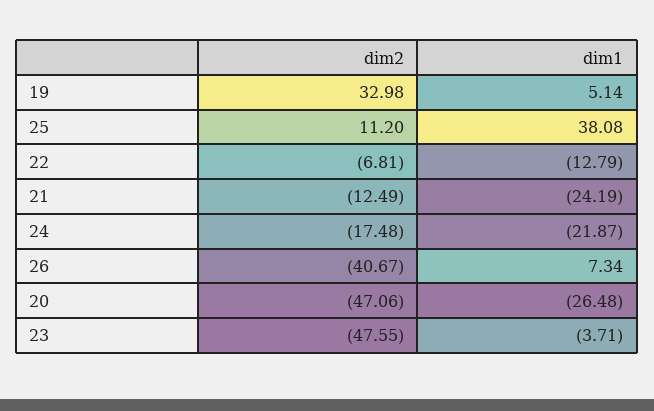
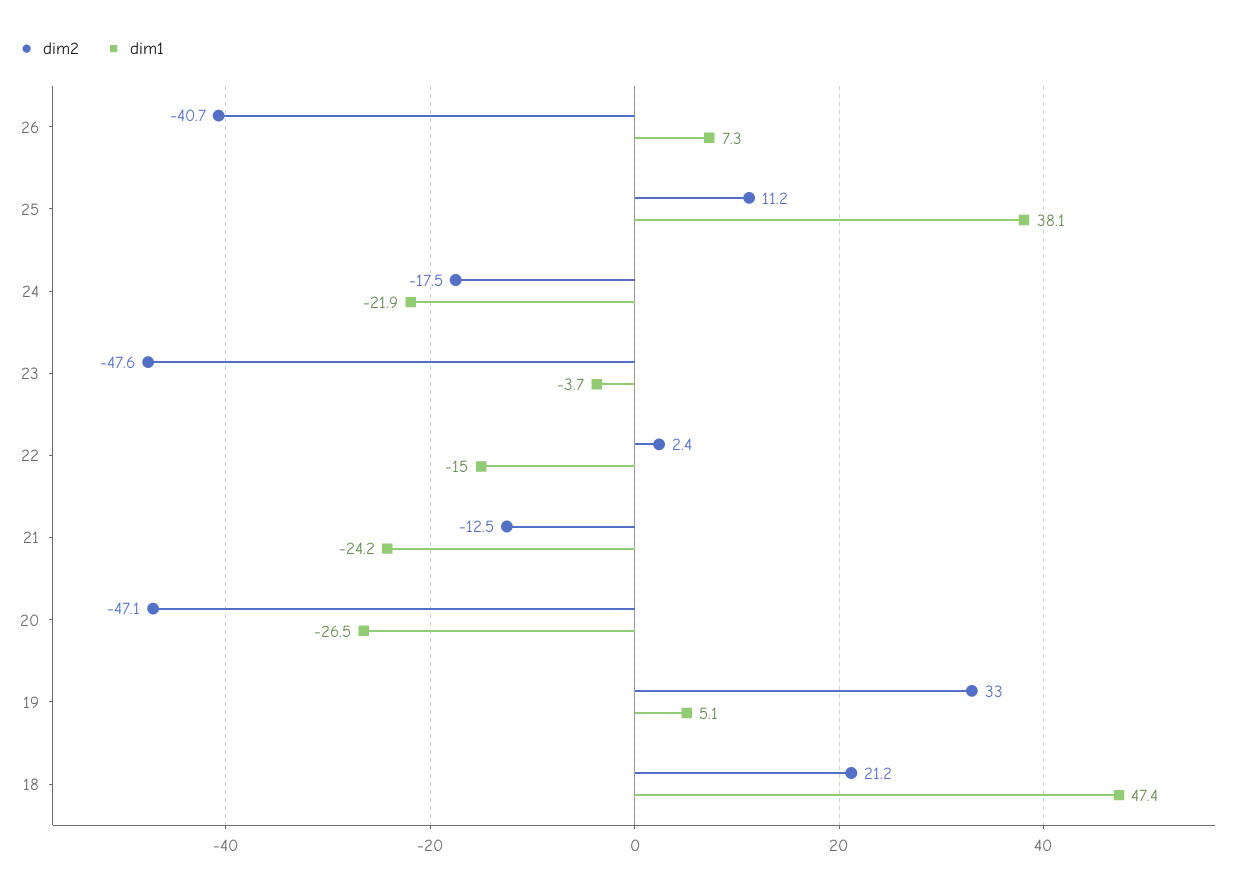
dim2, 22: -6.81 -> 2.4
dim1, 22: -12.79 -> -15
dim2, 18: none -> 21.2
dim1, 18: none -> 47.4

